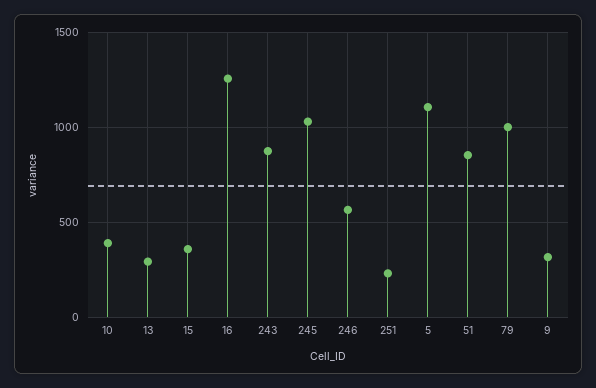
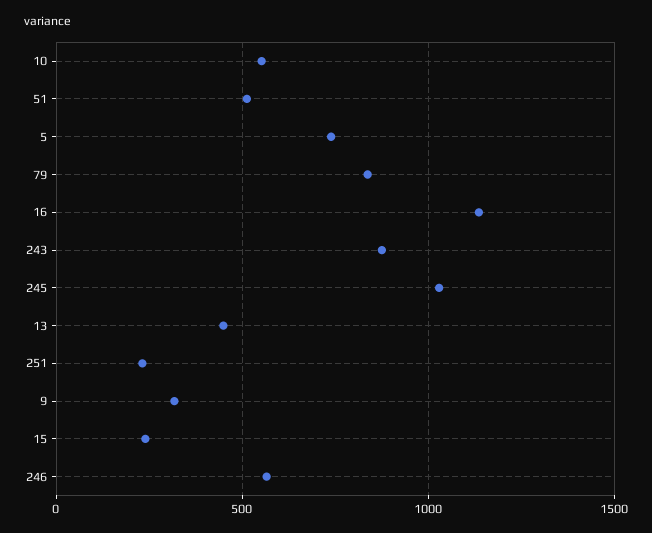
10: 400 -> 550
13: 300 -> 450
15: 350 -> 250
16: 1250 -> 1150
5: 1100 -> 750
51: 850 -> 500
79: 1000 -> 850

